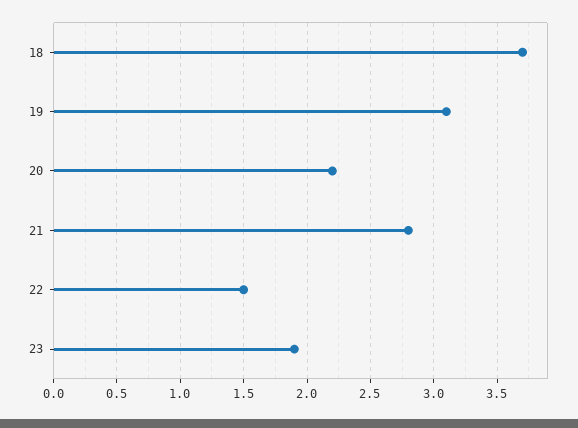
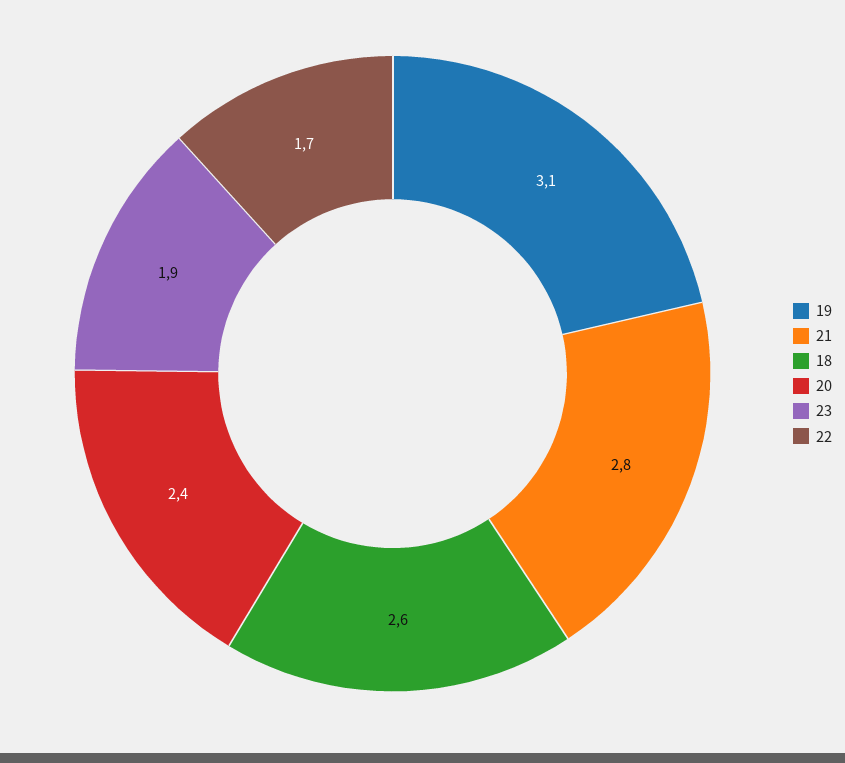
18: 3.7 -> 2.6
20: 2.2 -> 2.4
22: 1.5 -> 1.7

